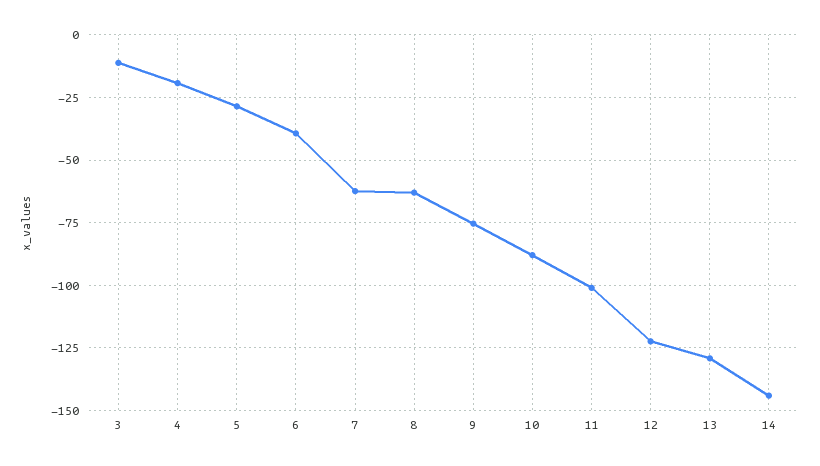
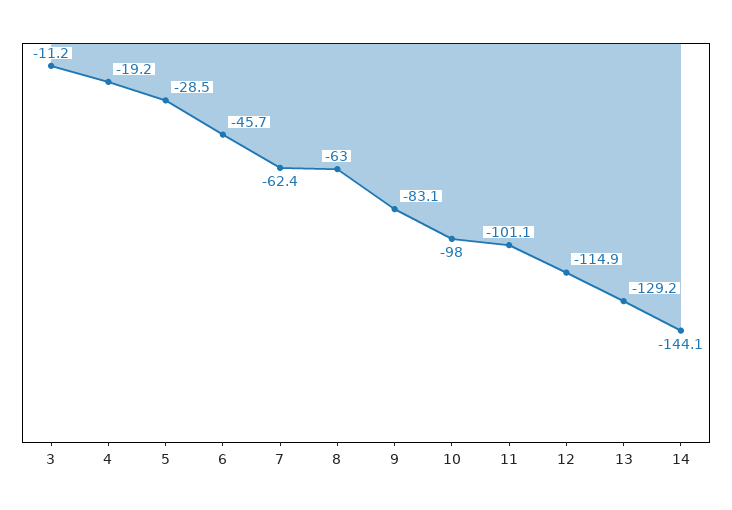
6: -40 -> -45.7
9: -75 -> -83.1
10: -87.5 -> -98
12: -122.5 -> -114.9

